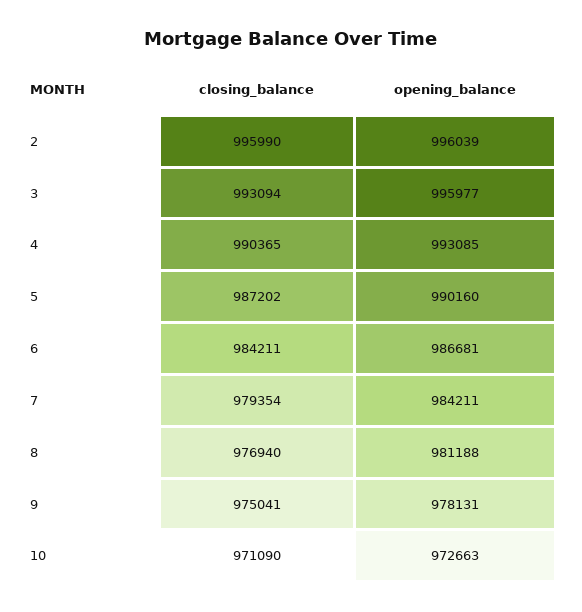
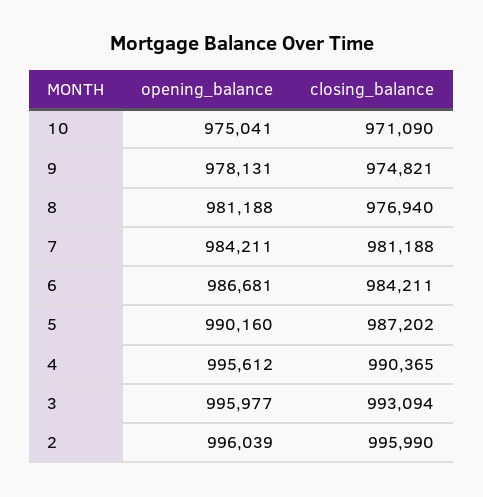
opening_balance, 4: 993085 -> 995612
closing_balance, 7: 979354 -> 981188
closing_balance, 9: 975041 -> 974821
opening_balance, 10: 972663 -> 975041

